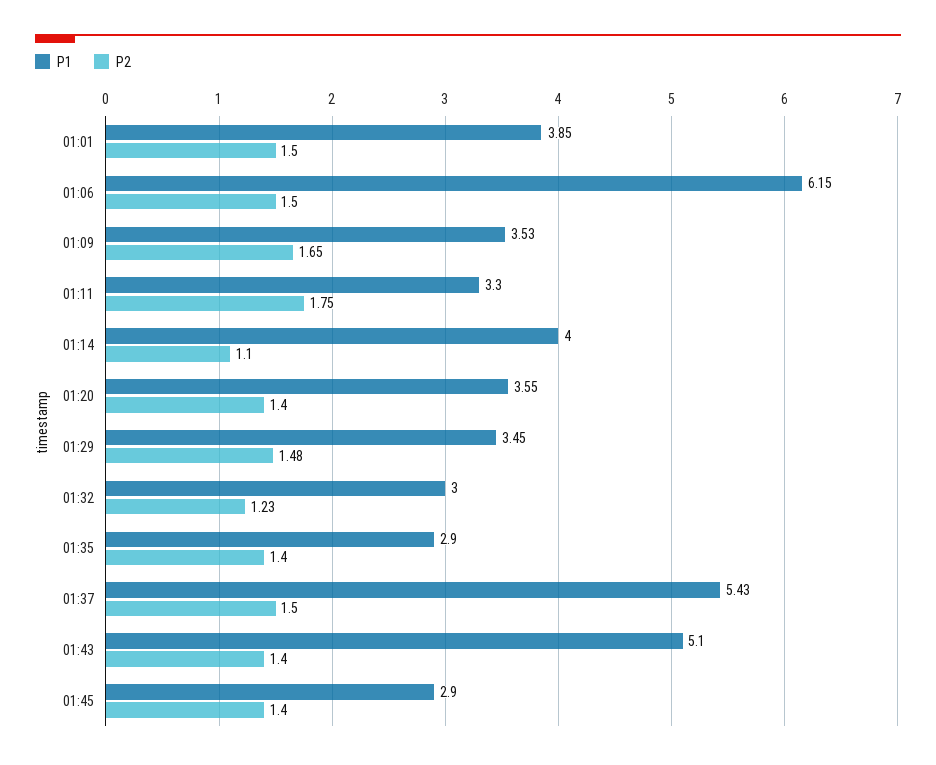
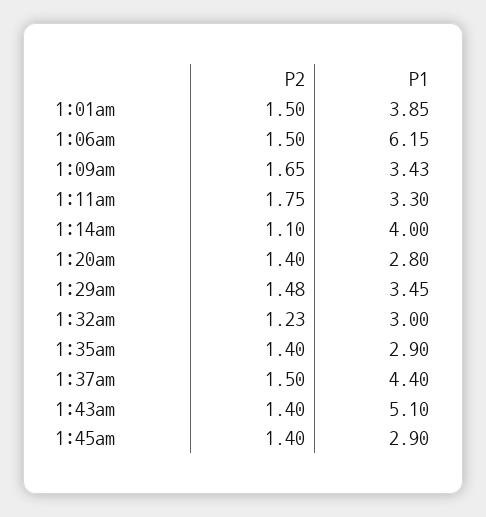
P1, 01:09: 3.53 -> 3.43
P1, 01:20: 3.55 -> 2.8
P1, 01:37: 5.43 -> 4.4

